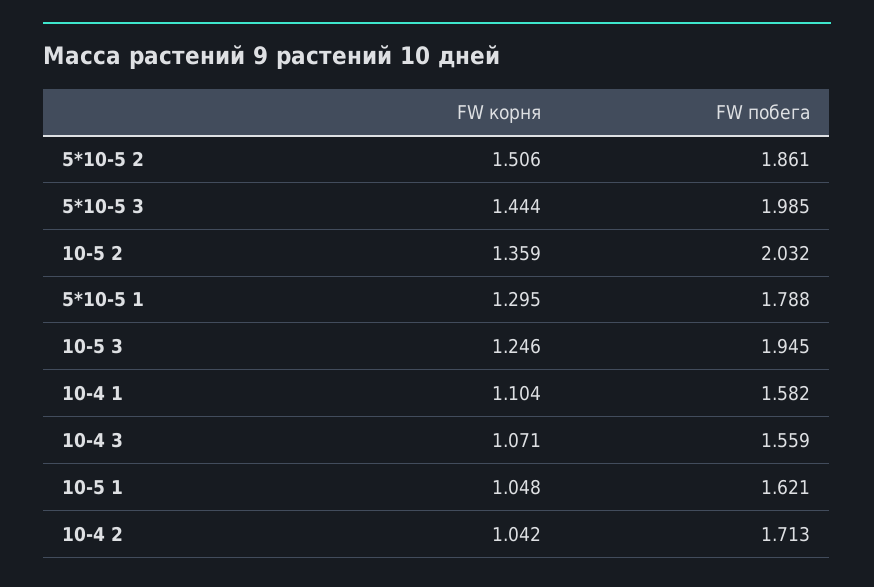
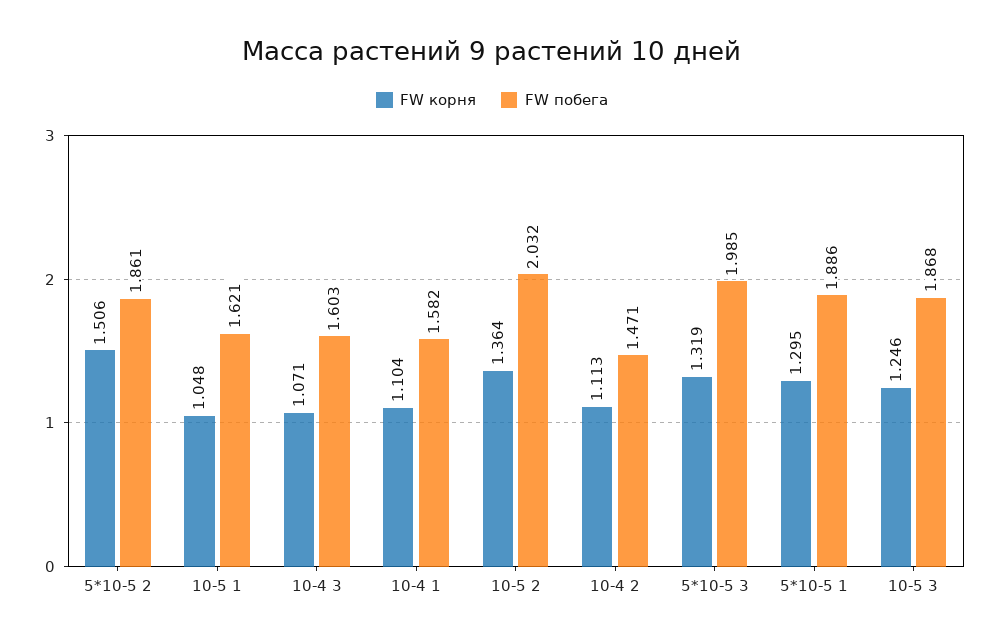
FW корня, 5*10-5 3: 1.444 -> 1.319
FW корня, 10-5 2: 1.359 -> 1.364
FW побега, 5*10-5 1: 1.788 -> 1.886
FW побега, 10-5 3: 1.945 -> 1.868
FW побега, 10-4 3: 1.559 -> 1.603
FW корня, 10-4 2: 1.042 -> 1.113
FW побега, 10-4 2: 1.713 -> 1.471

